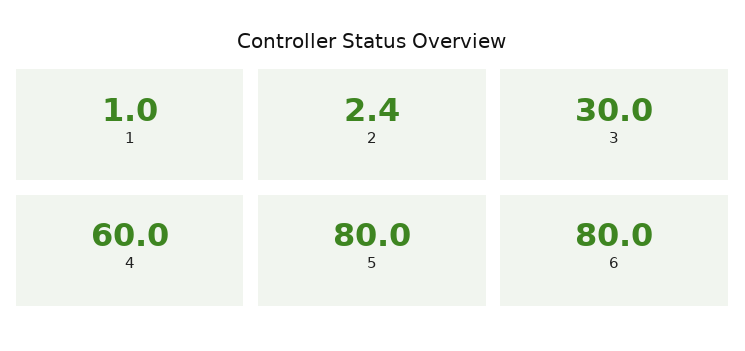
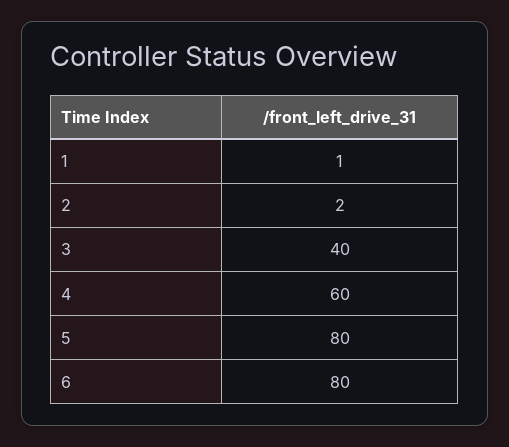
3: 30 -> 40

